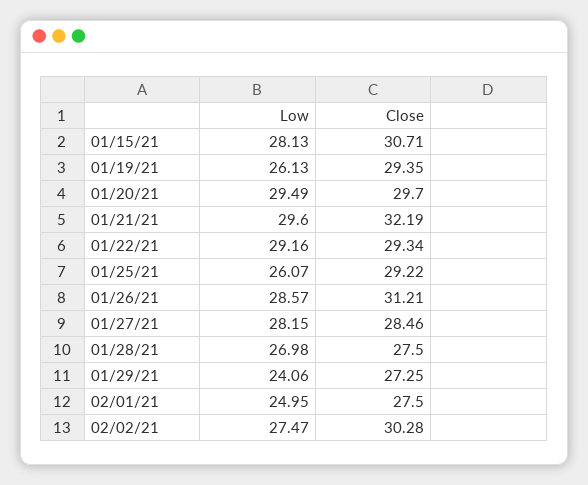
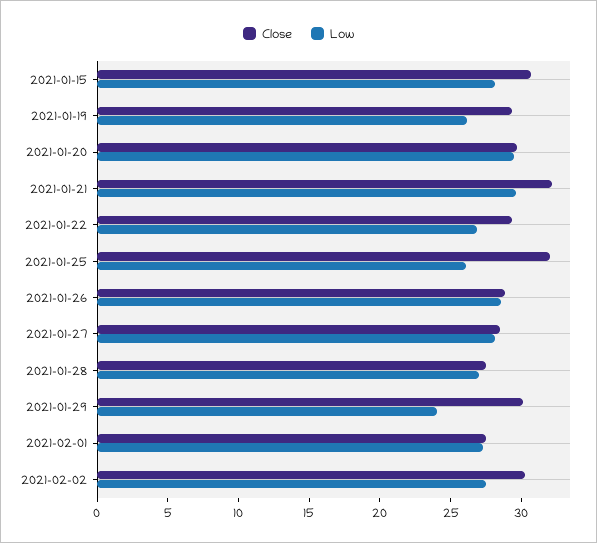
Low, 01/22/21: 29.16 -> 27
Close, 01/25/21: 29.22 -> 32
Close, 01/26/21: 31.21 -> 29
Close, 01/29/21: 27.25 -> 30
Low, 02/01/21: 24.95 -> 27

